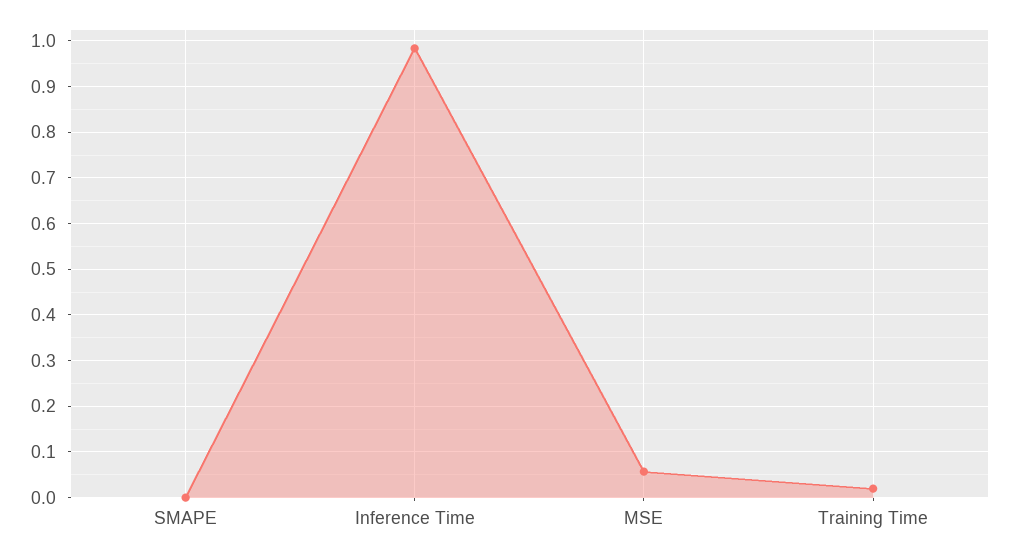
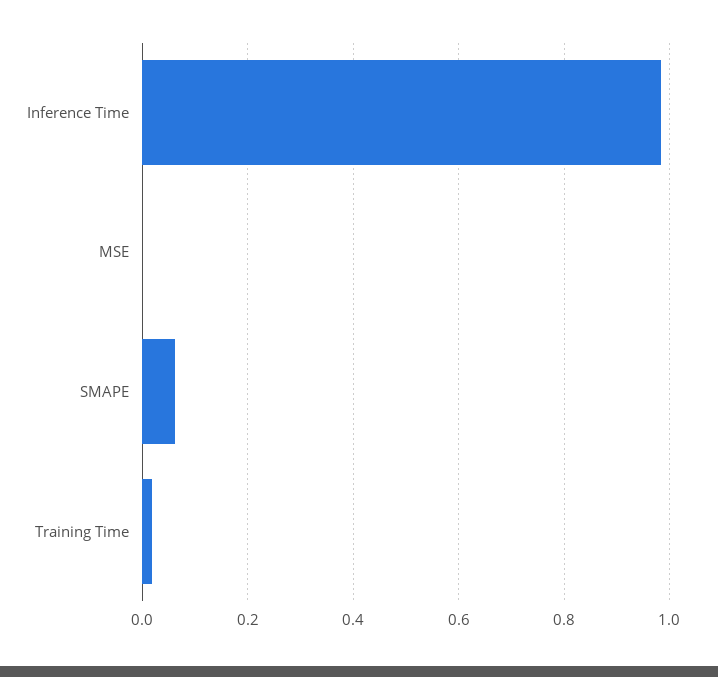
SMAPE: 0 -> 0.06
MSE: 0.06 -> 0

